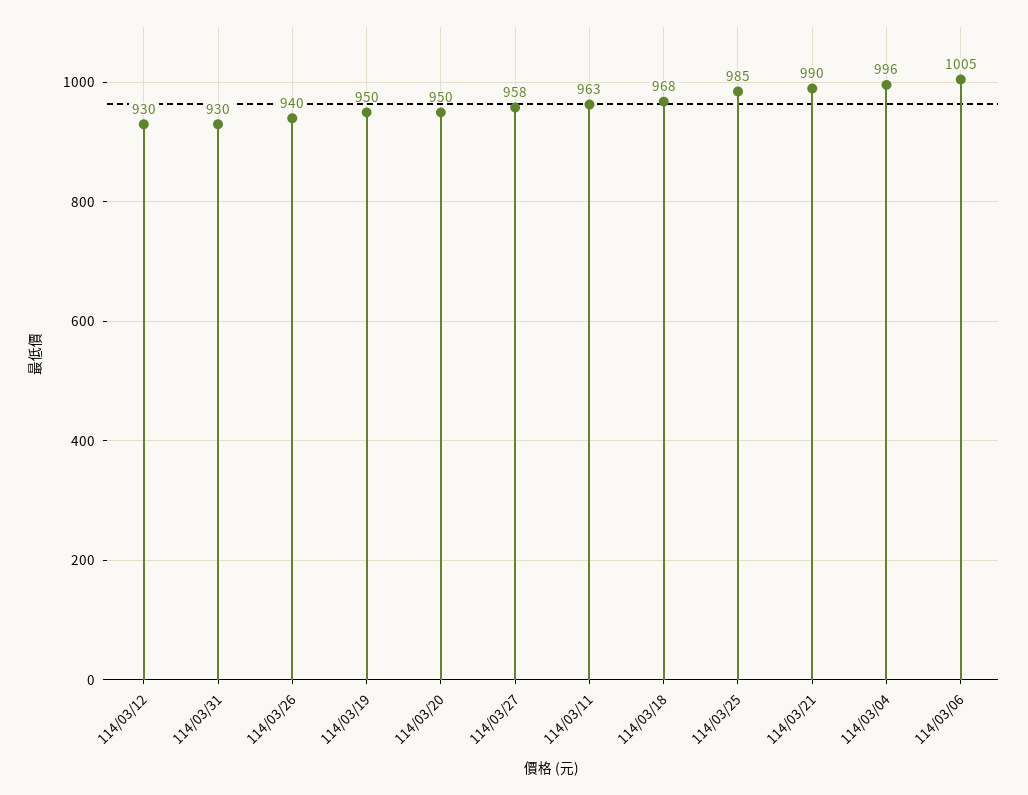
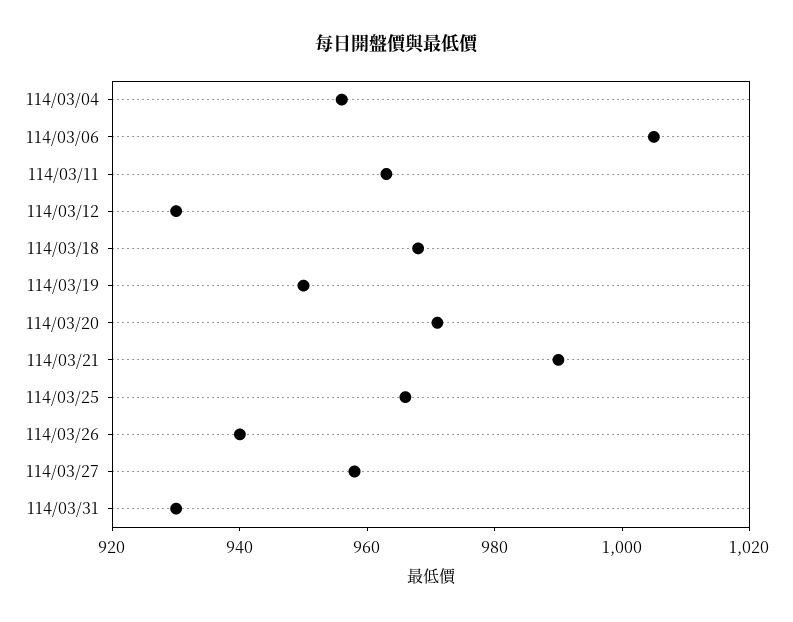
114/03/20: 950 -> 970
114/03/25: 985 -> 965
114/03/04: 996 -> 955

